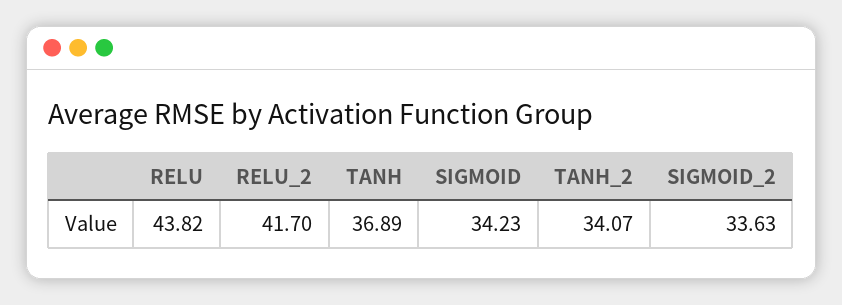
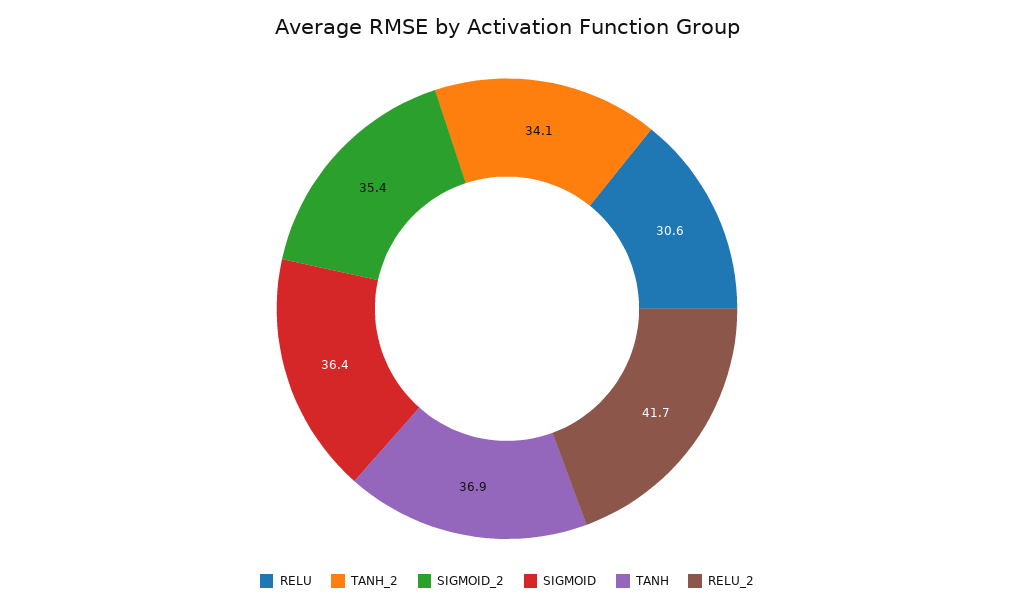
RELU: 43.82 -> 30.6
SIGMOID: 34.23 -> 36.4
SIGMOID_2: 33.63 -> 35.4

